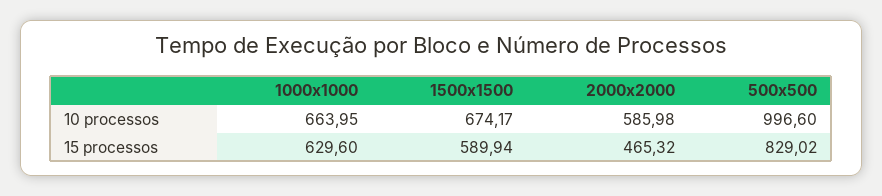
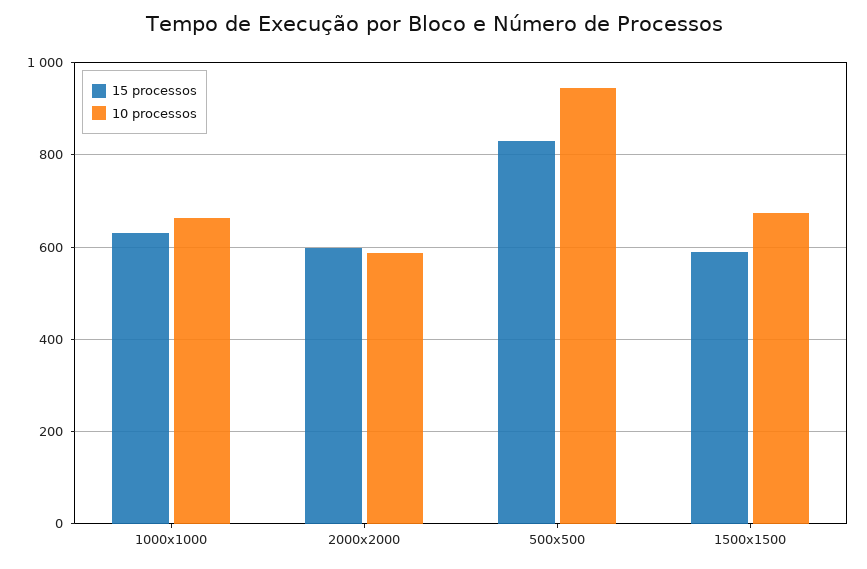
10 processos, 500x500: 996.6 -> 940
15 processos, 2000x2000: 465.32 -> 600

